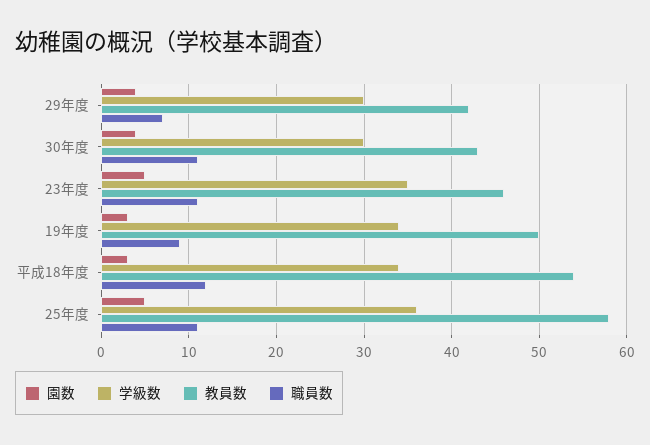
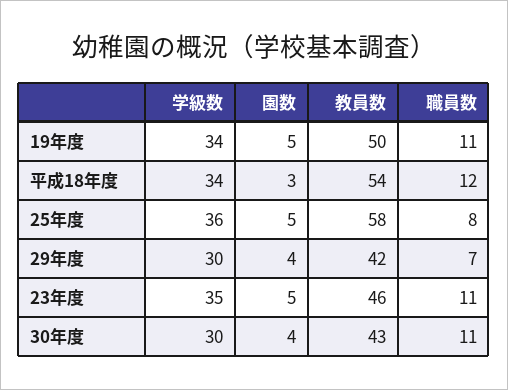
園数, 19年度: 3 -> 5
職員数, 19年度: 9 -> 11
職員数, 25年度: 11 -> 8

